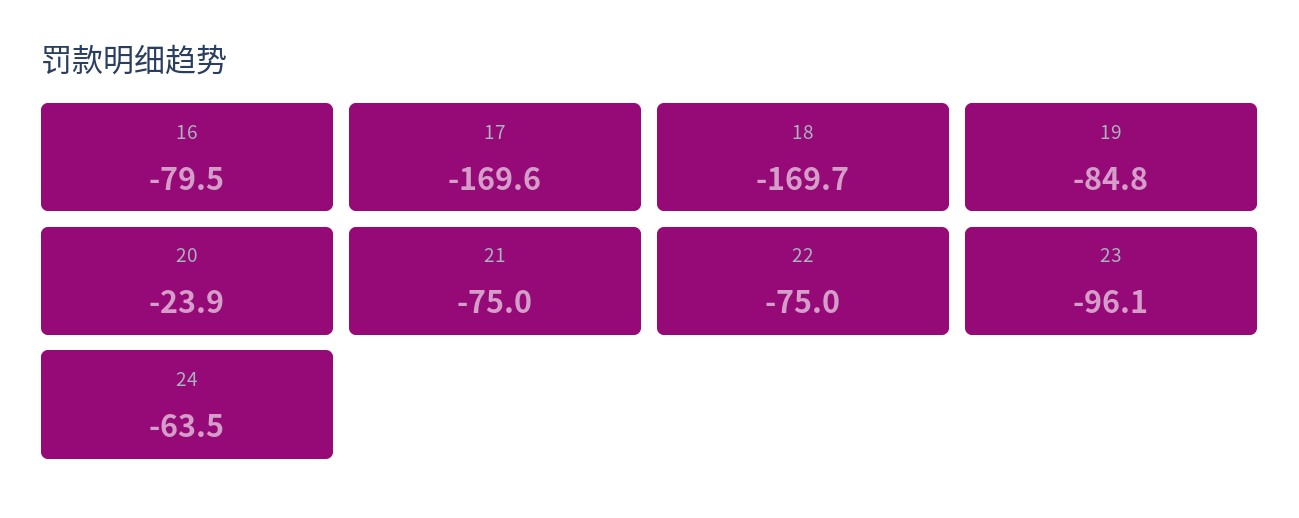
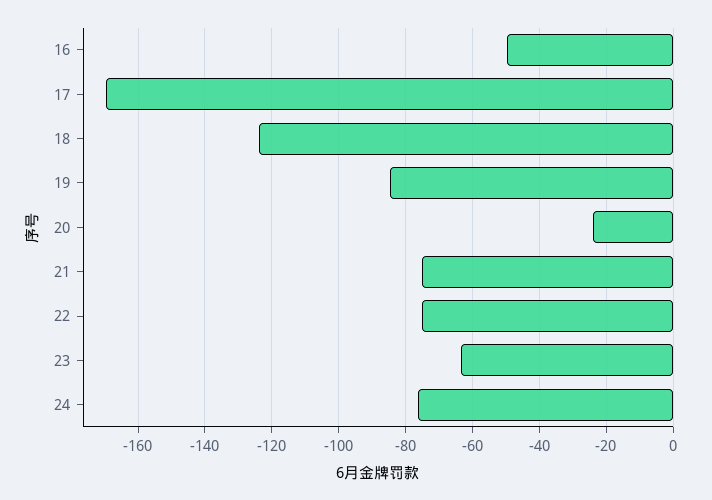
16: -79.5 -> -50
18: -169.7 -> -124
23: -96.1 -> -64
24: -63.5 -> -76

